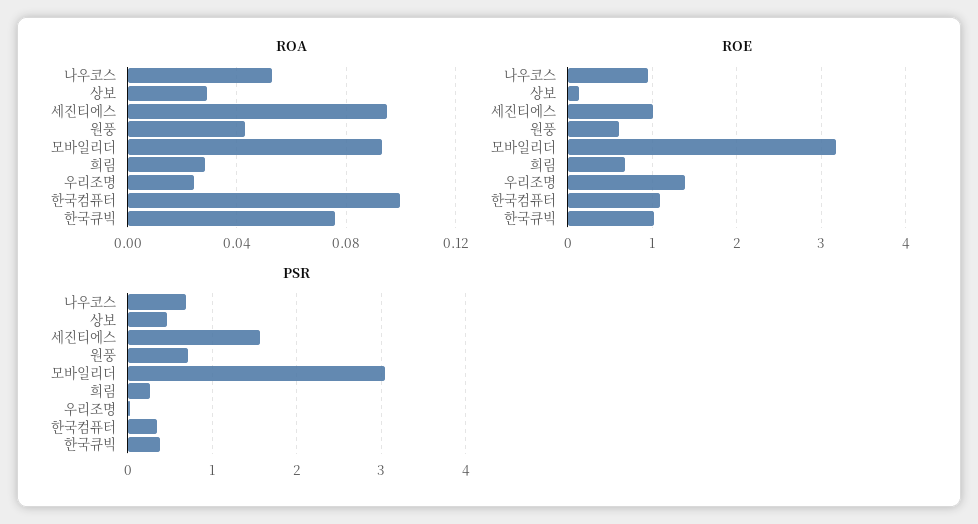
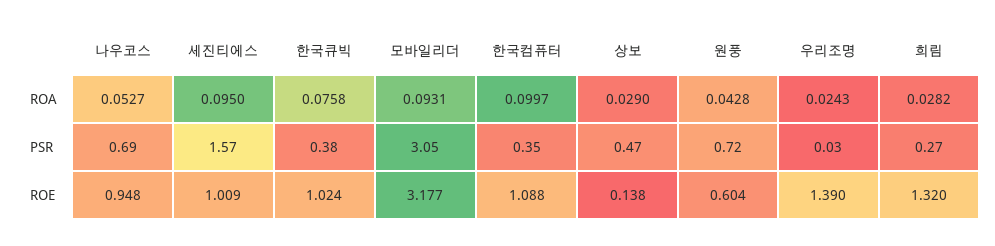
ROE, 희림: 0.7 -> 1.32

